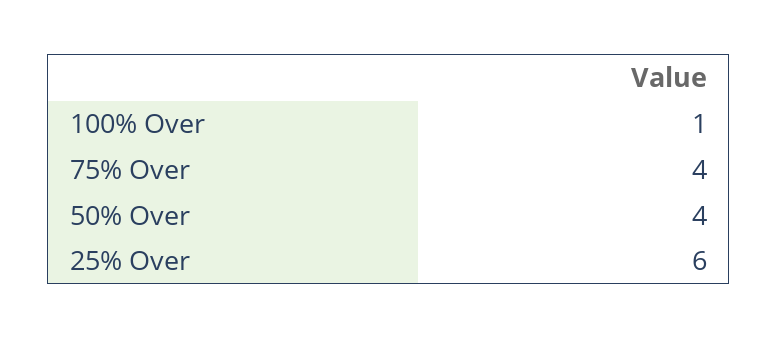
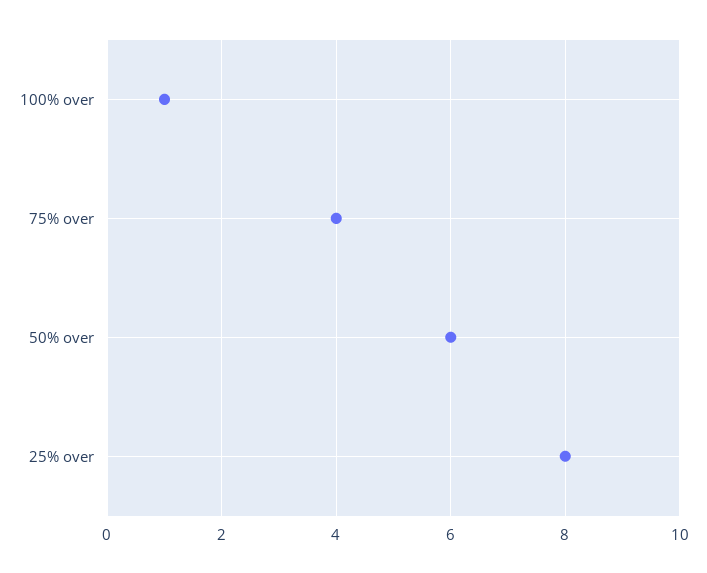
50% Over: 4 -> 6
25% Over: 6 -> 8

